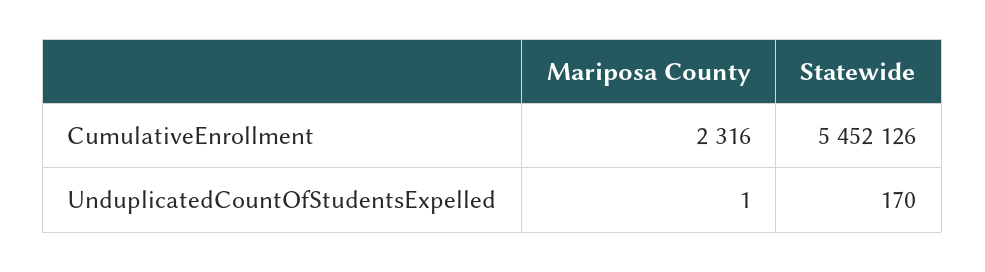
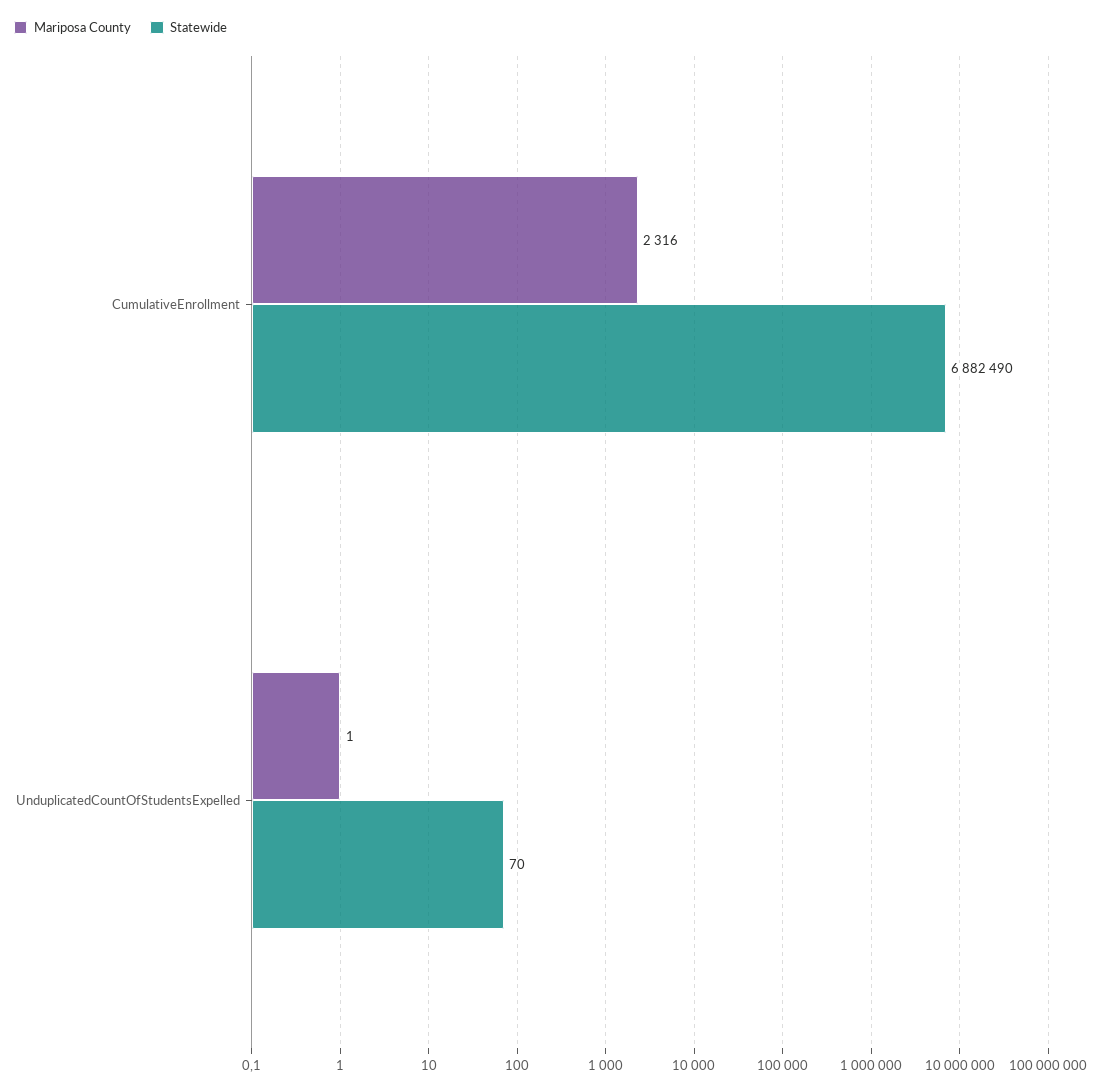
Statewide, CumulativeEnrollment: 5452126 -> 6882490
Statewide, UnduplicatedCountOfStudentsExpelled: 170 -> 70

